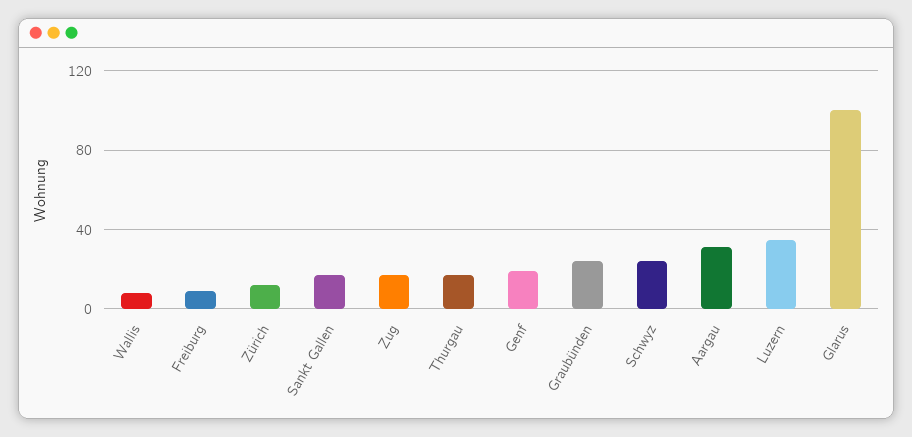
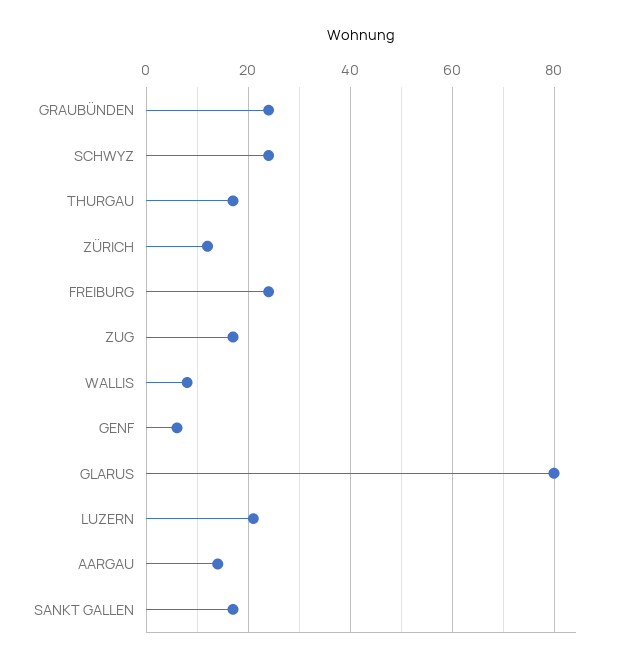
Freiburg: 10 -> 25
Genf: 20 -> 5
Aargau: 30 -> 15
Luzern: 35 -> 20
Glarus: 100 -> 80

